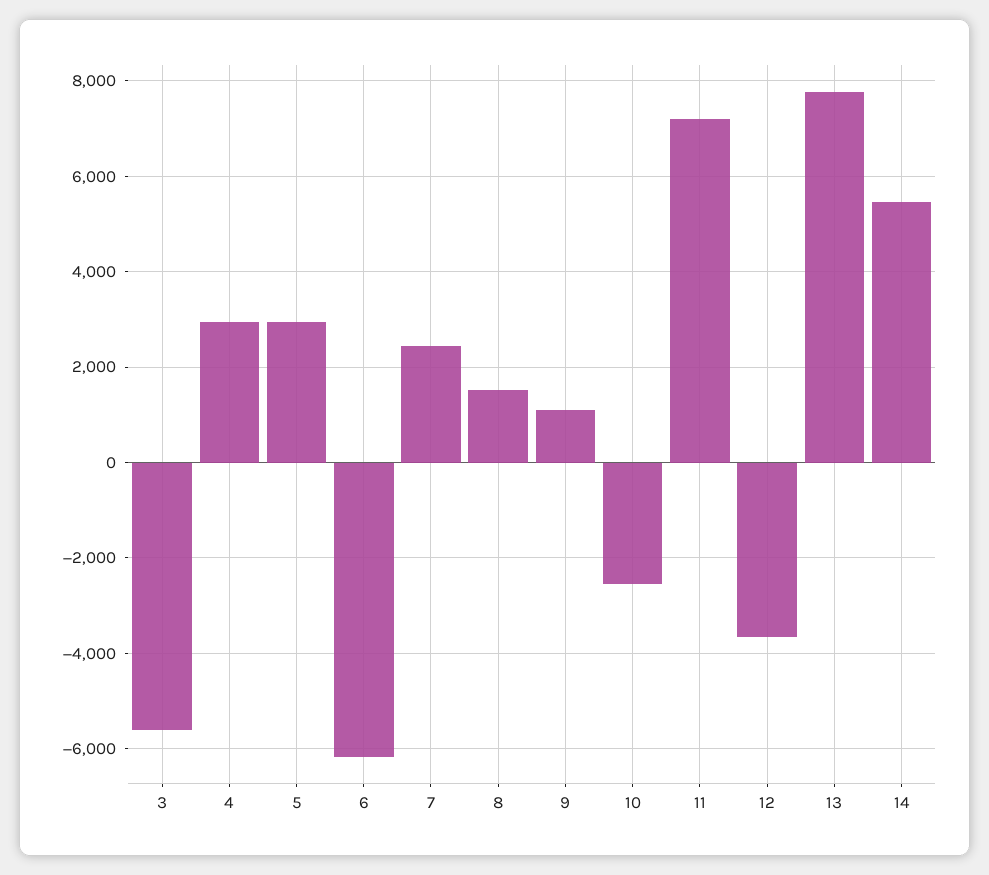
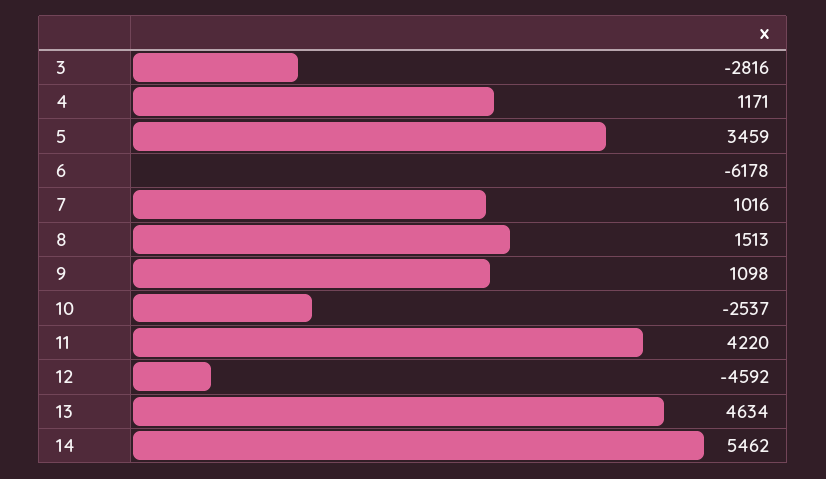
3: -5600 -> -2816
4: 3000 -> 1171
5: 3000 -> 3459
7: 2400 -> 1016
11: 7200 -> 4220
12: -3600 -> -4592
13: 7800 -> 4634

